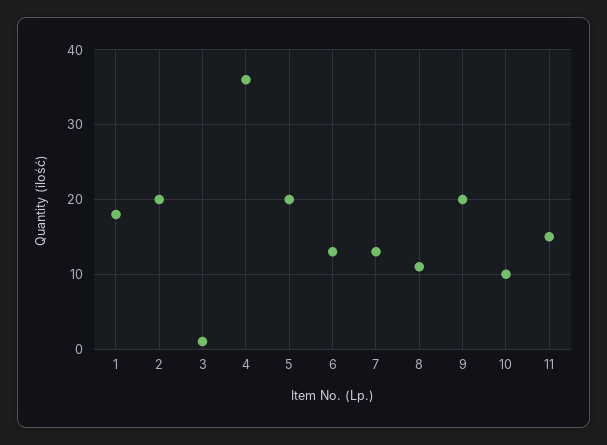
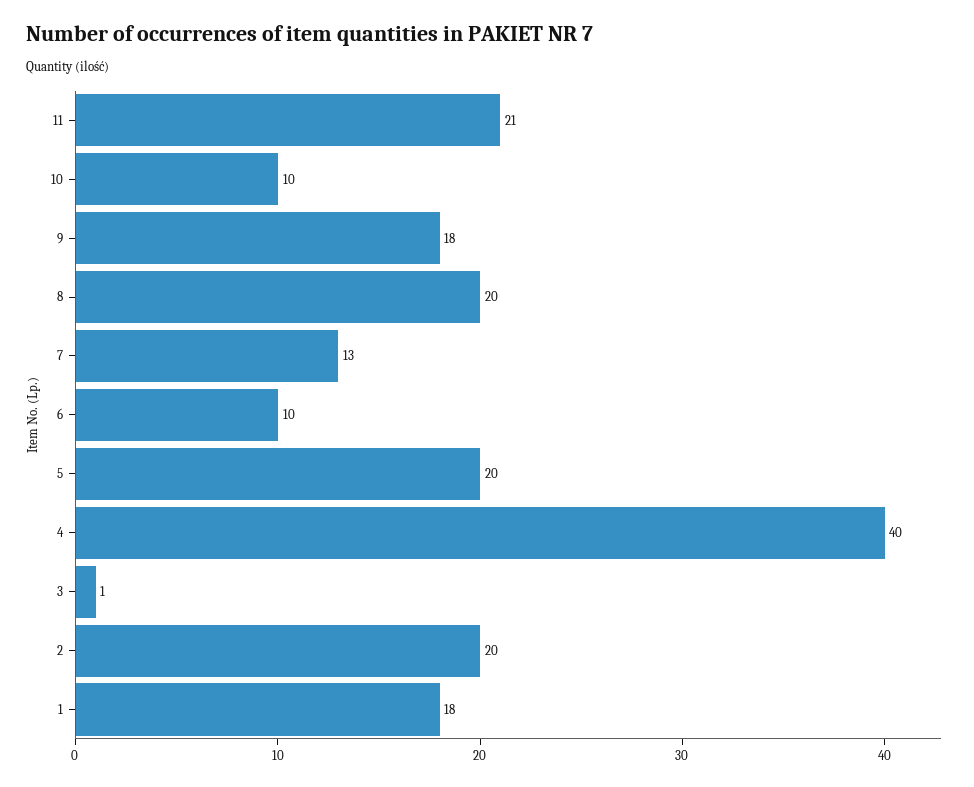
4: 36 -> 40
6: 13 -> 10
8: 11 -> 20
9: 20 -> 18
11: 15 -> 21

